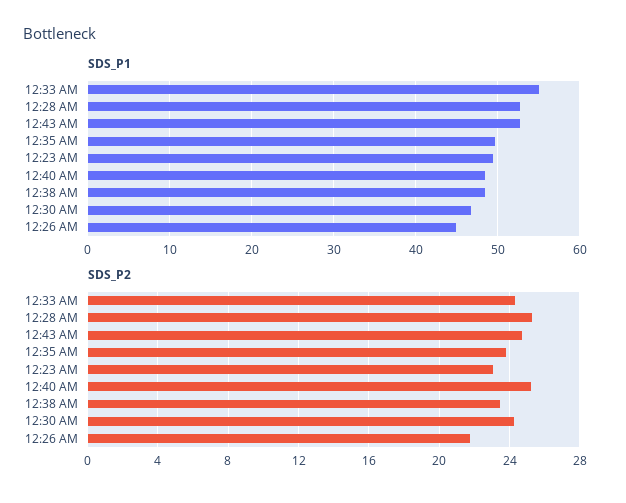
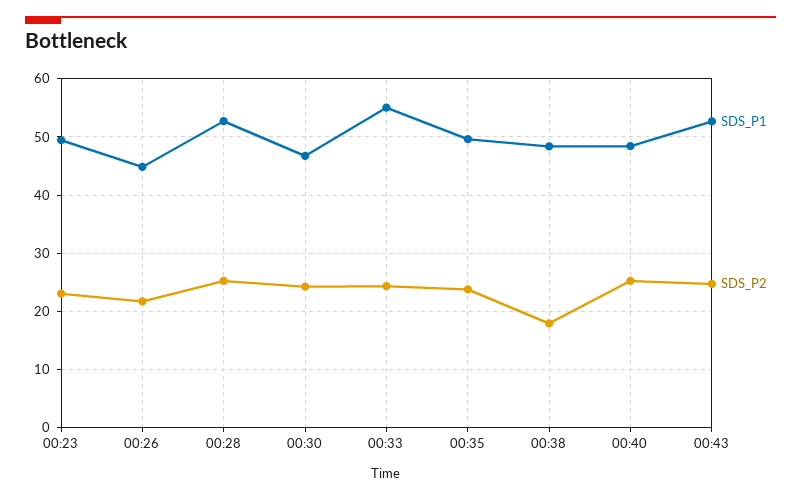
SDS_P2, 12:38 AM: 23.5 -> 18

